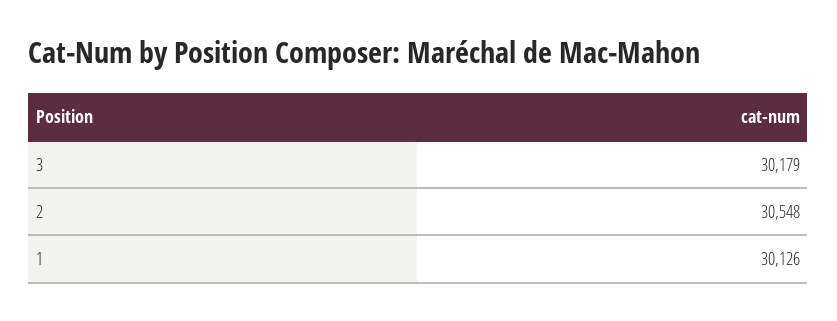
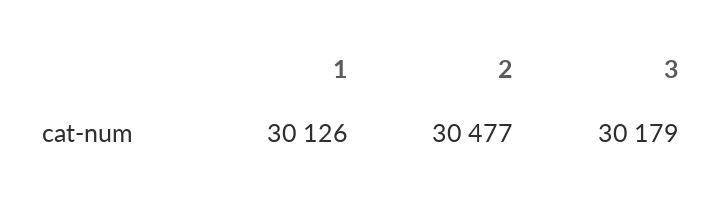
2: 30548 -> 30477

